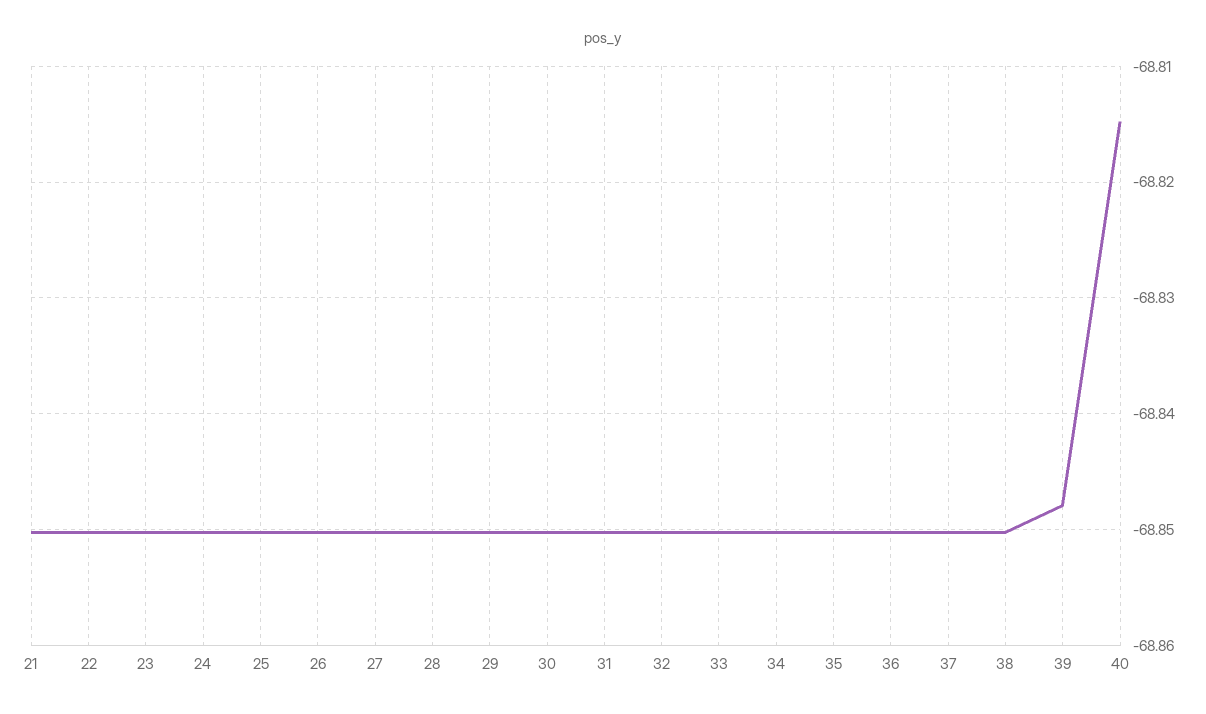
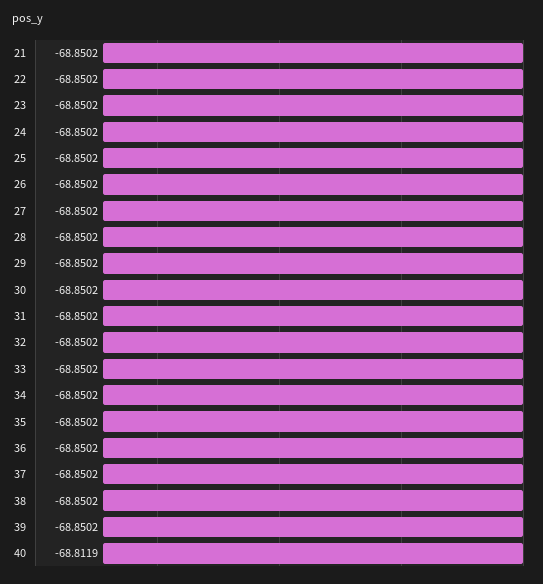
39: -68.848 -> -68.8502
40: -68.815 -> -68.8119

